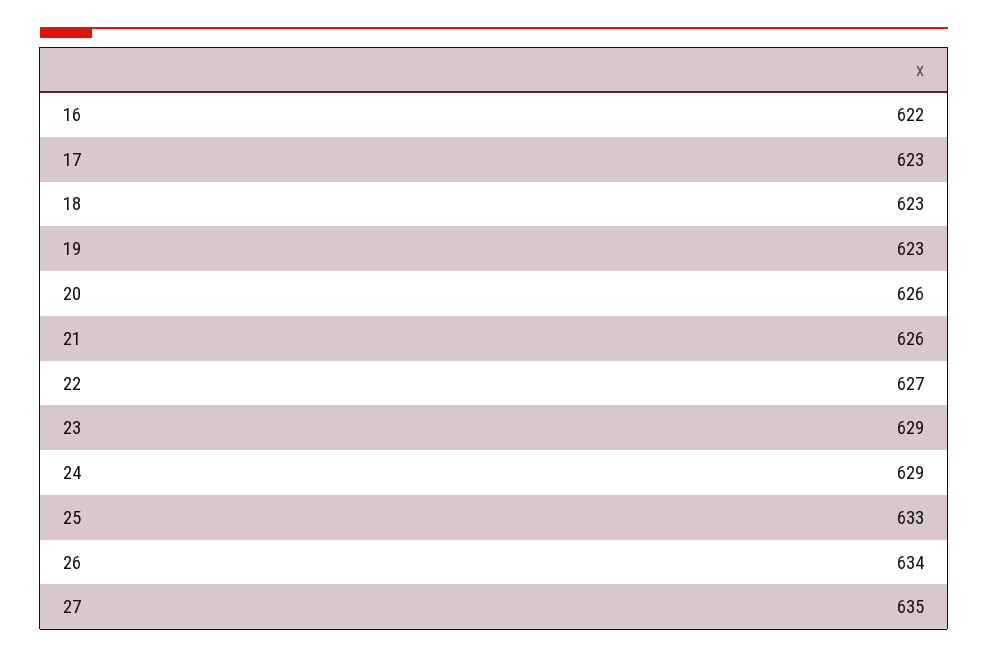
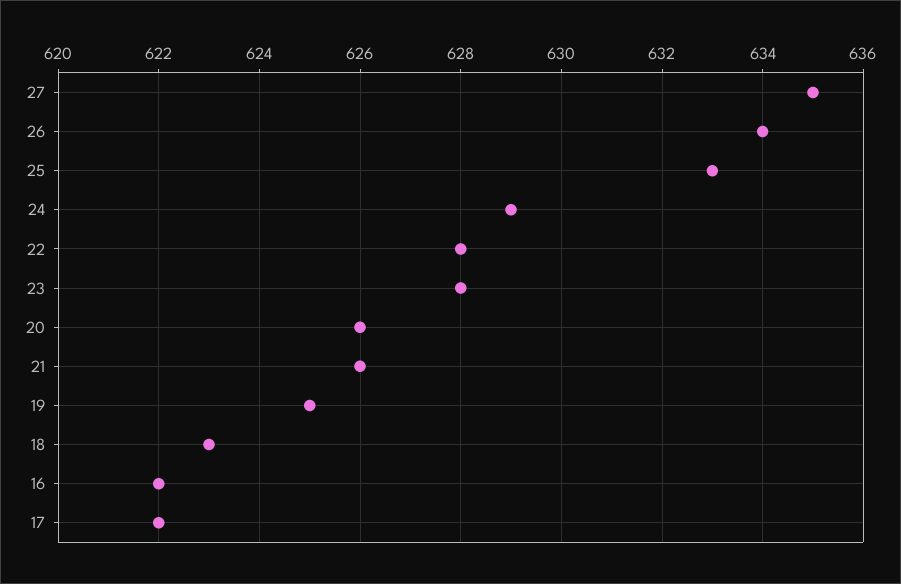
17: 623 -> 622
19: 623 -> 625
22: 627 -> 628
23: 629 -> 628

